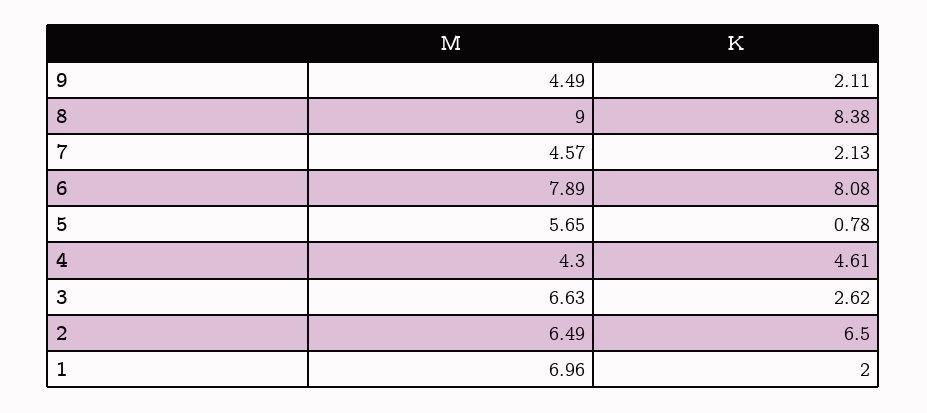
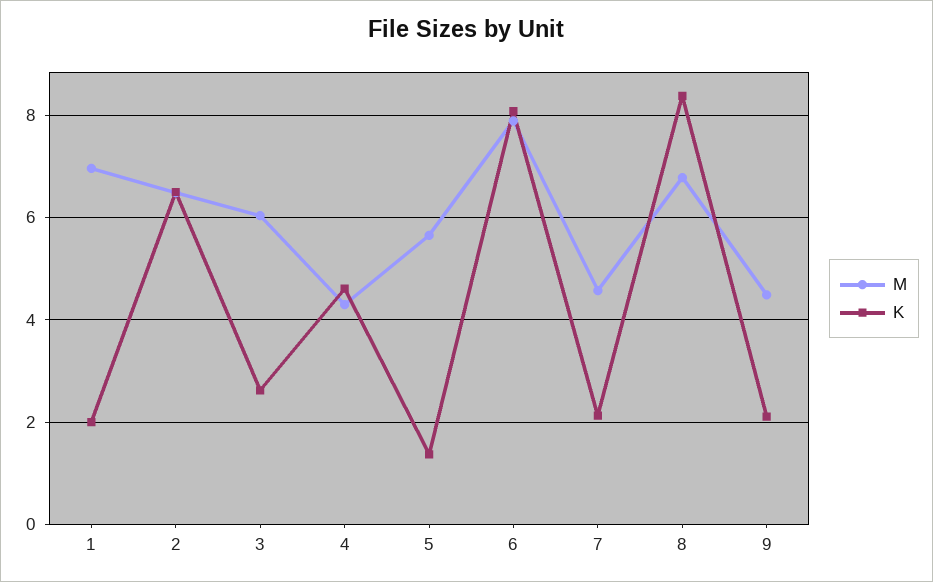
M, 8: 9 -> 6.8
K, 5: 0.78 -> 1.4
M, 3: 6.63 -> 6

